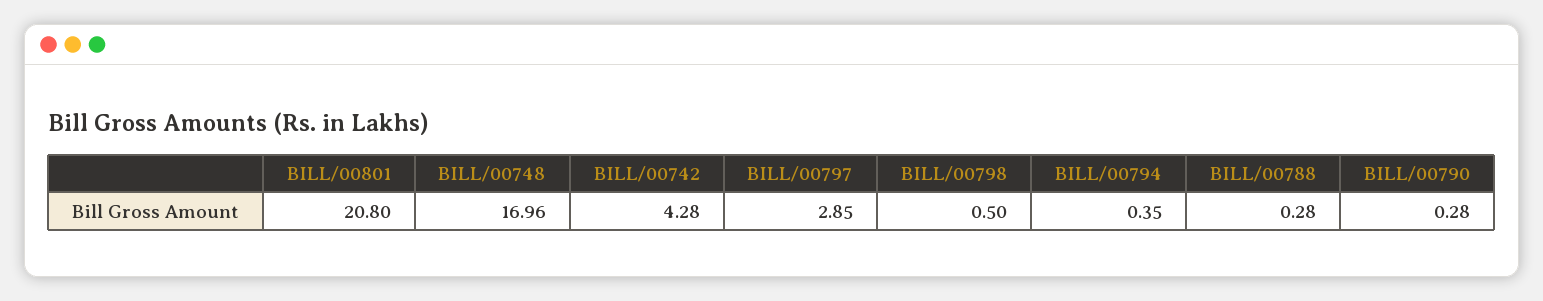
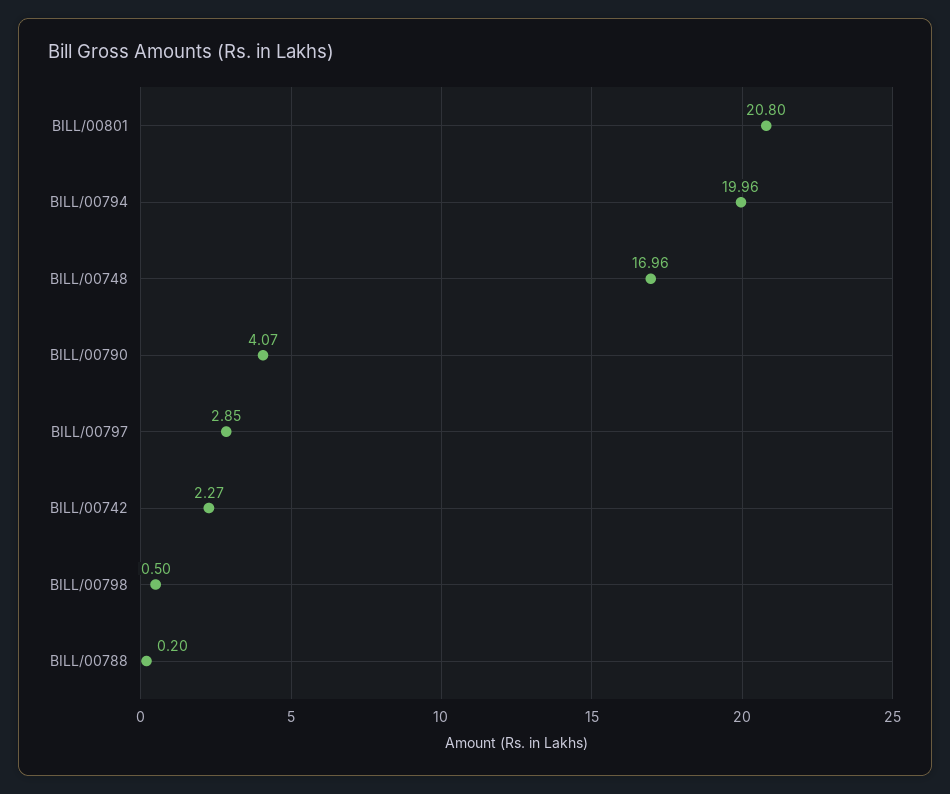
BILL/00742: 4.28 -> 2.27
BILL/00794: 0.35 -> 19.96
BILL/00788: 0.28 -> 0.2
BILL/00790: 0.28 -> 4.07

